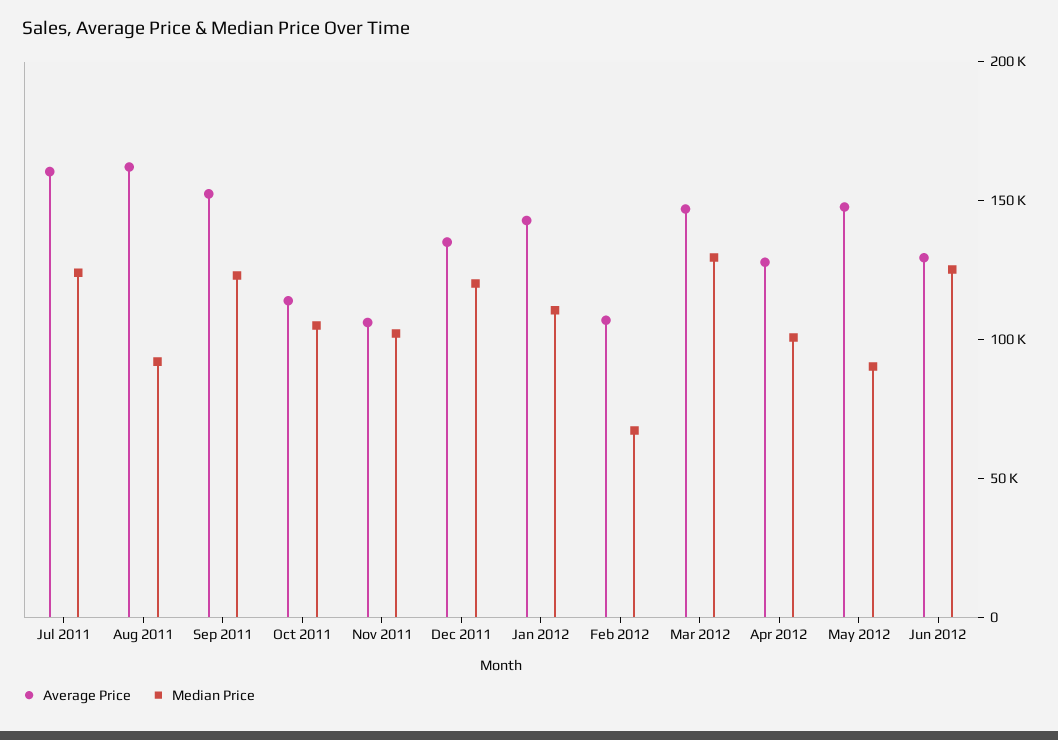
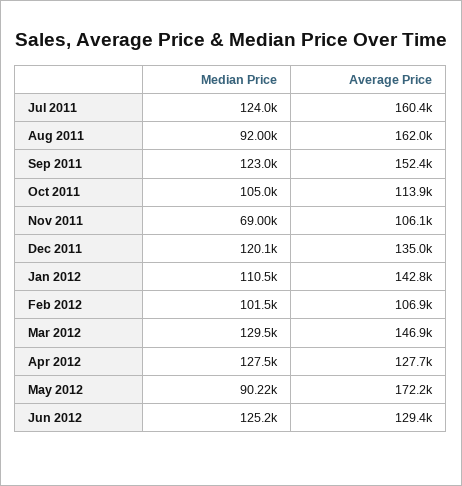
Median Price, Nov 2011: 100000 -> 69000
Median Price, Feb 2012: 70000 -> 101500
Median Price, Apr 2012: 100000 -> 127500
Average Price, May 2012: 150000 -> 172200

